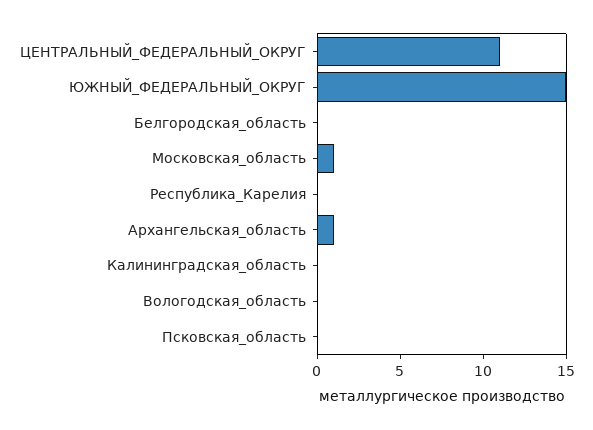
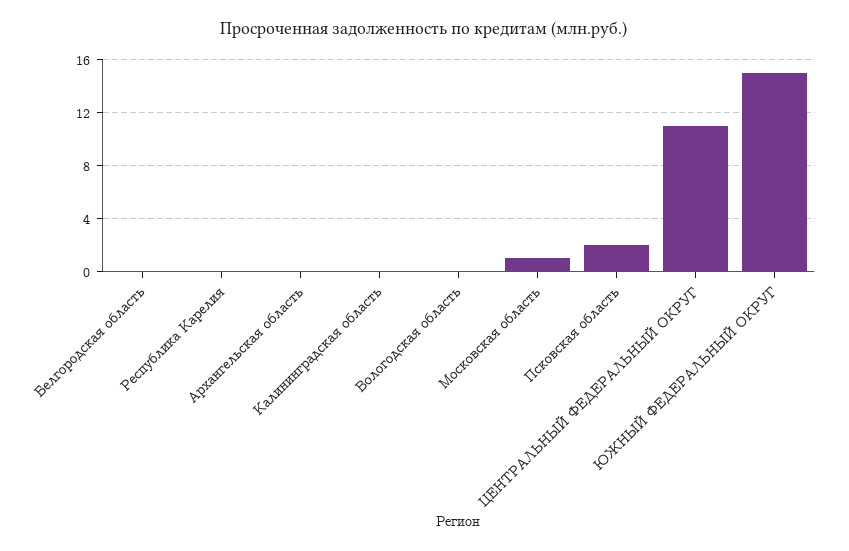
Архангельская_область: 1 -> 0
Псковская_область: 0 -> 2

